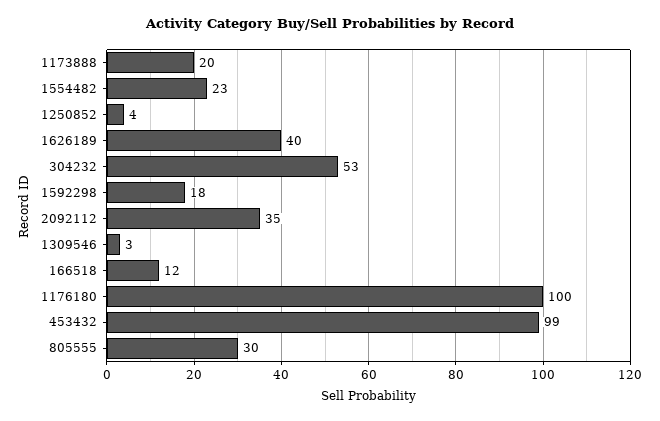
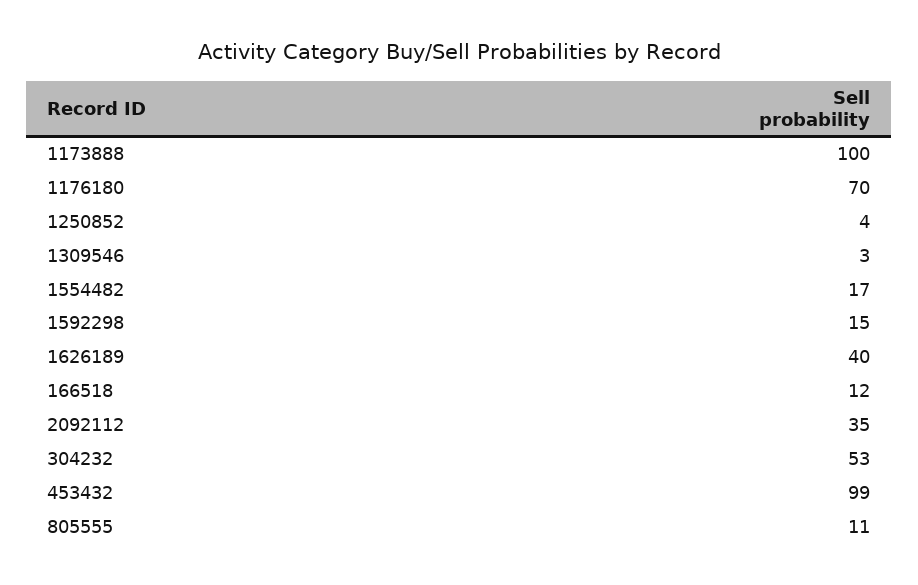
1173888: 20 -> 100
1554482: 23 -> 17
1592298: 18 -> 15
1176180: 100 -> 70
805555: 30 -> 11

